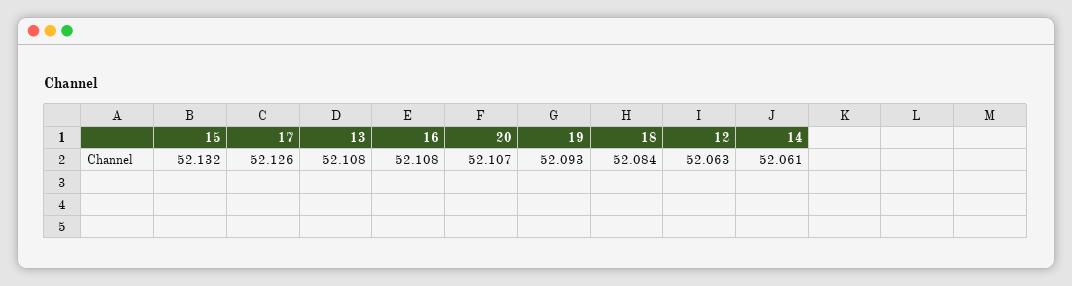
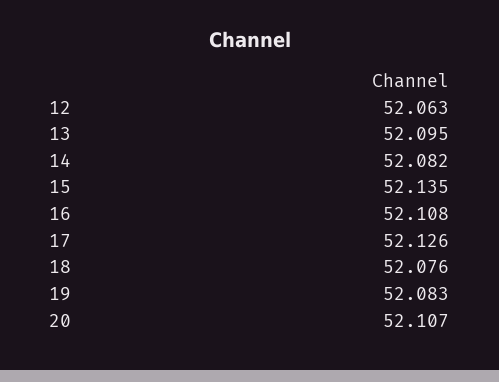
15: 52.132 -> 52.135
13: 52.108 -> 52.095
19: 52.093 -> 52.083
18: 52.084 -> 52.076
14: 52.061 -> 52.082

